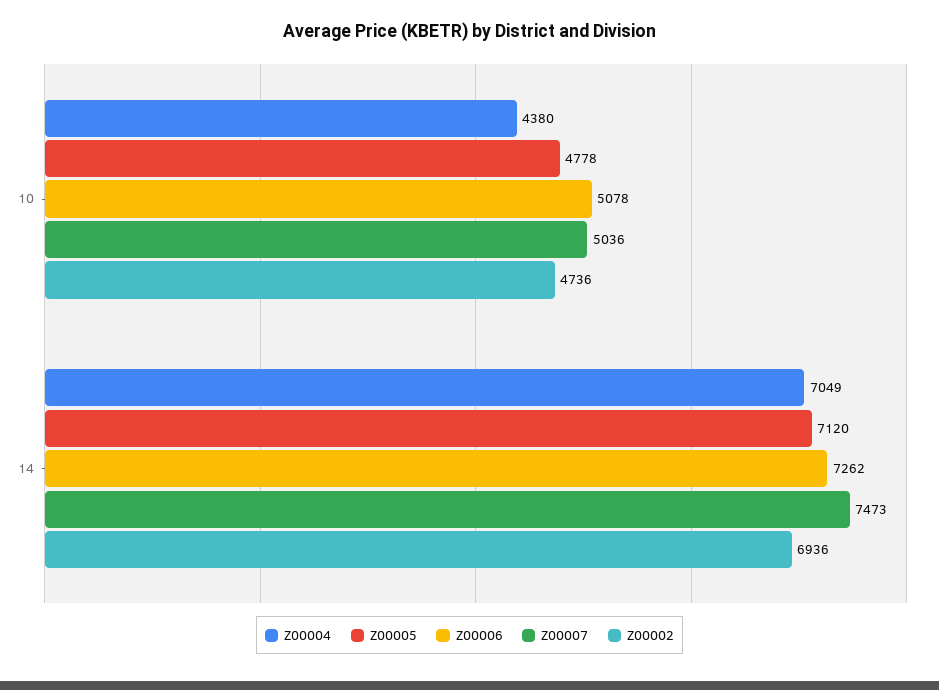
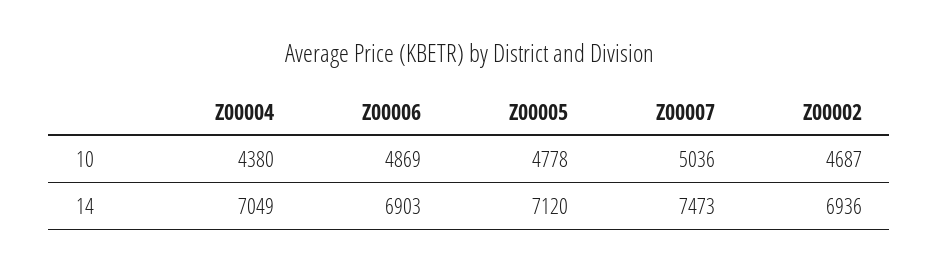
Z00006, 10: 5078 -> 4869
Z00002, 10: 4736 -> 4687
Z00006, 14: 7262 -> 6903

